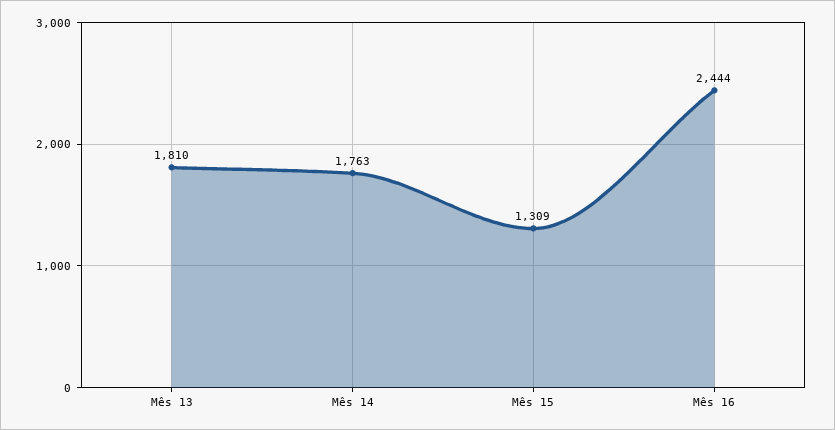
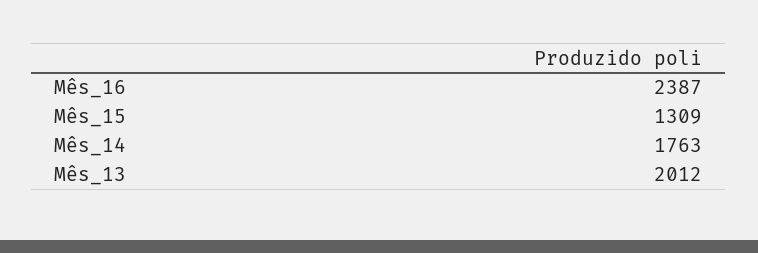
Mês 13: 1810 -> 2012
Mês 16: 2444 -> 2387

